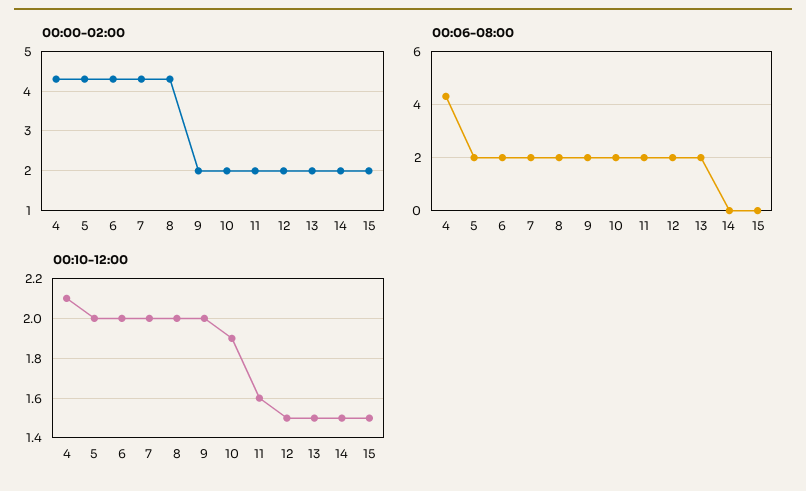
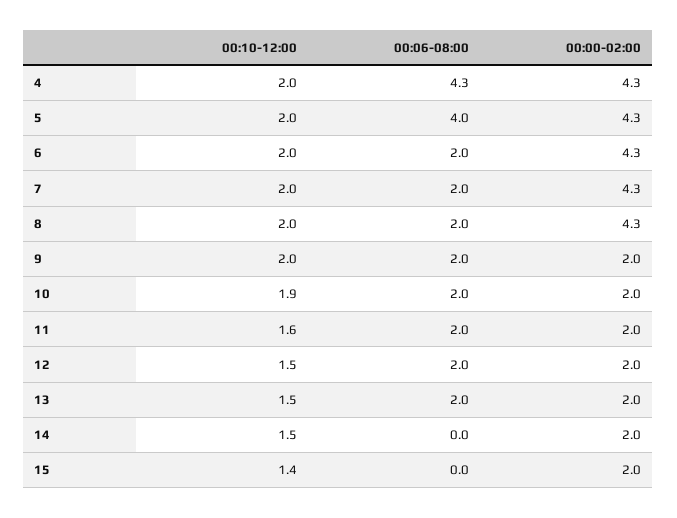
00:06-08:00, 5: 2 -> 4
00:10-12:00, 4: 2.1 -> 2
00:10-12:00, 15: 1.5 -> 1.4

